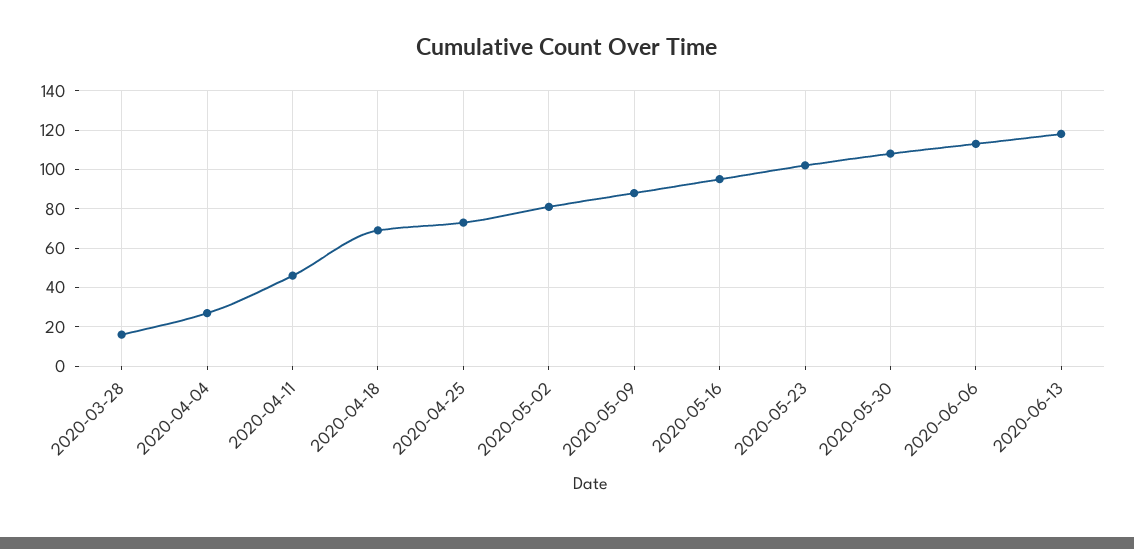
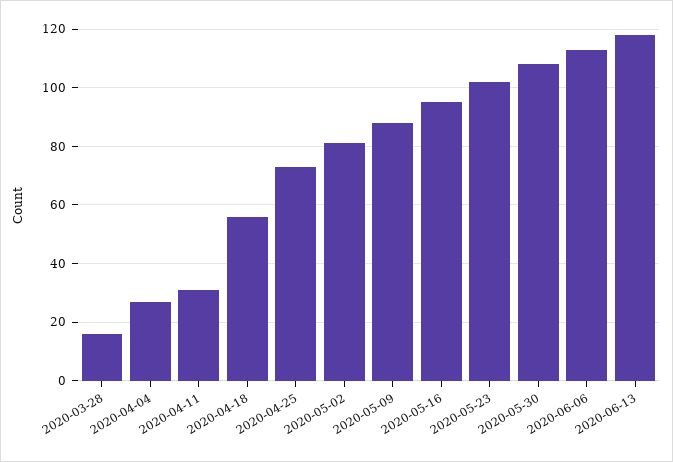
2020-04-11: 45 -> 30
2020-04-18: 70 -> 55

